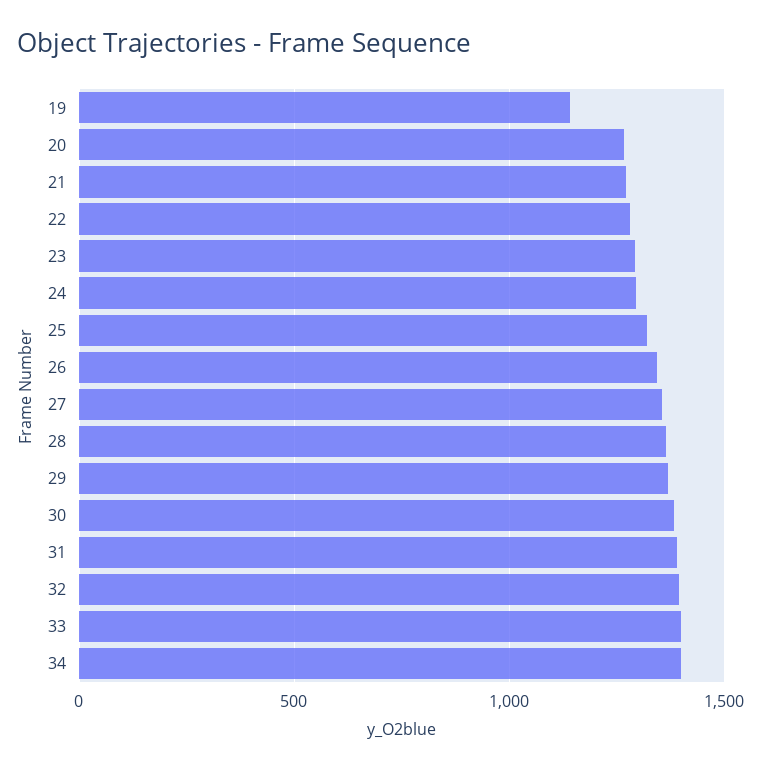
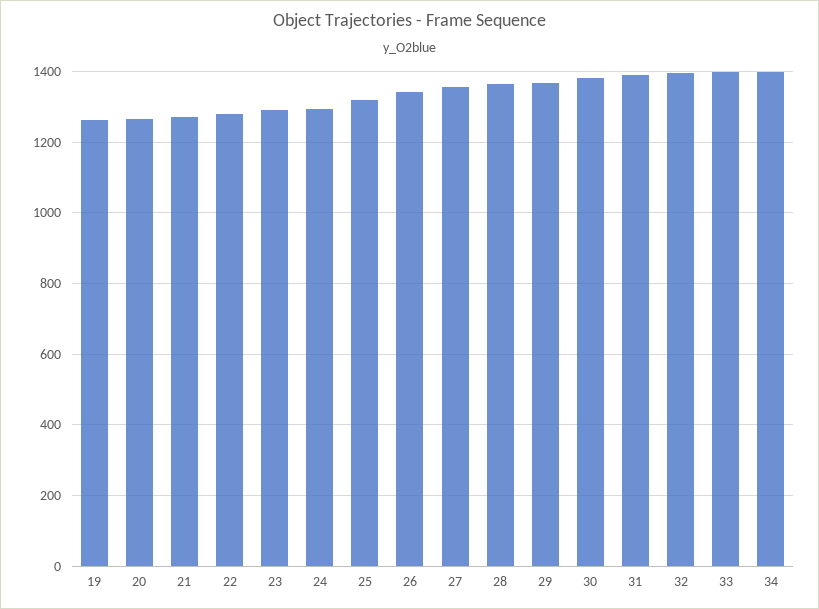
19: 1150 -> 1260

